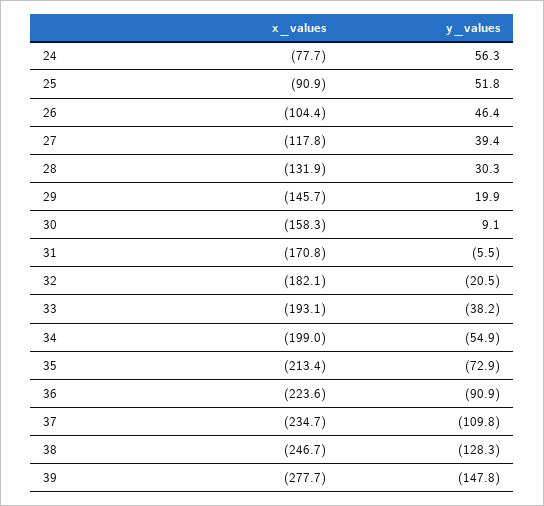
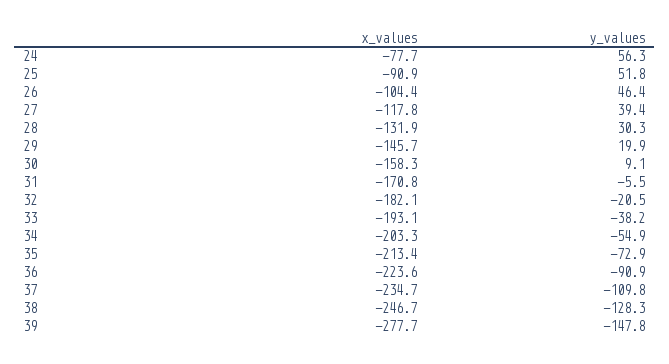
x_values, 34: -199 -> -203.3

